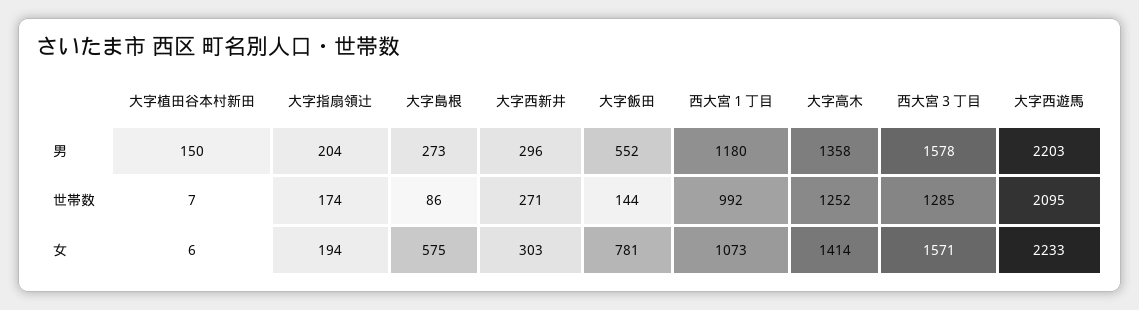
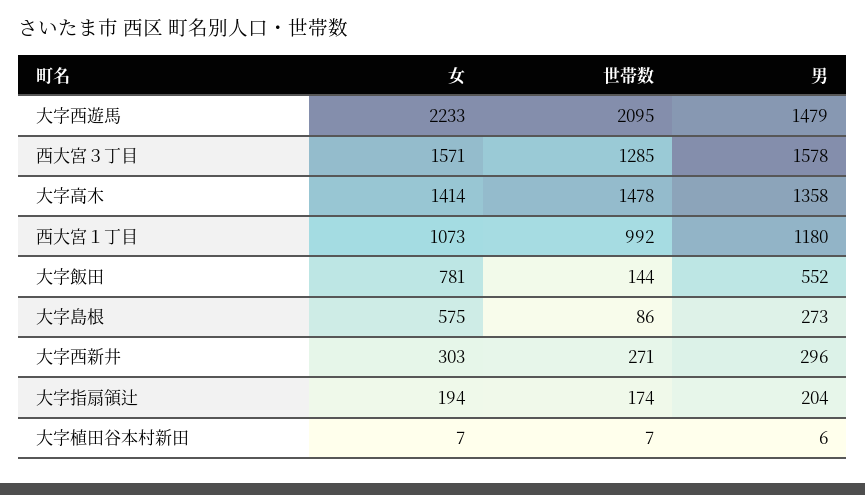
大字植田谷本村新田, 男: 150 -> 6
大字西遊馬, 男: 2203 -> 1479
大字高木, 世帯数: 1252 -> 1478
大字植田谷本村新田, 女: 6 -> 7

